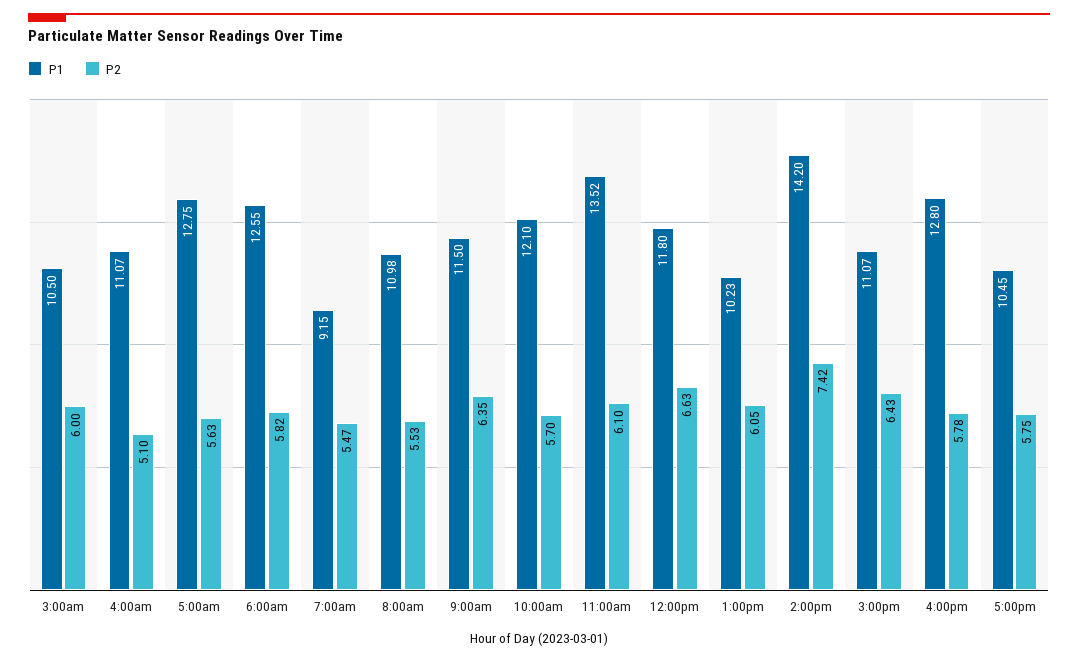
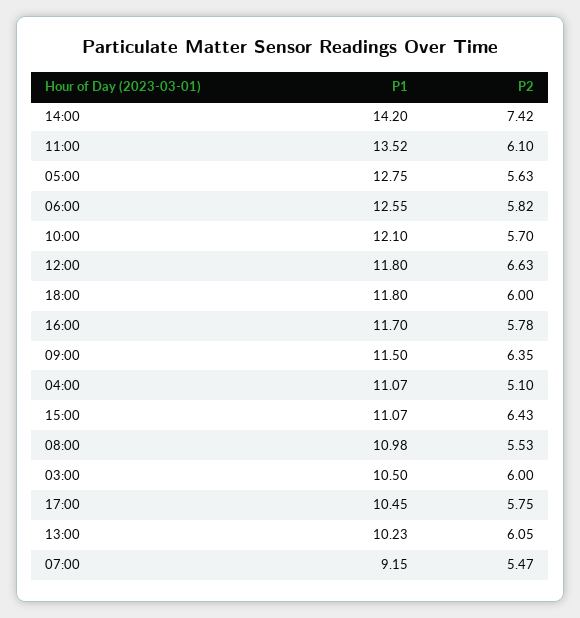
P1, 4:00pm: 12.8 -> 11.7
P1, 18:00: none -> 11.8
P2, 18:00: none -> 6

